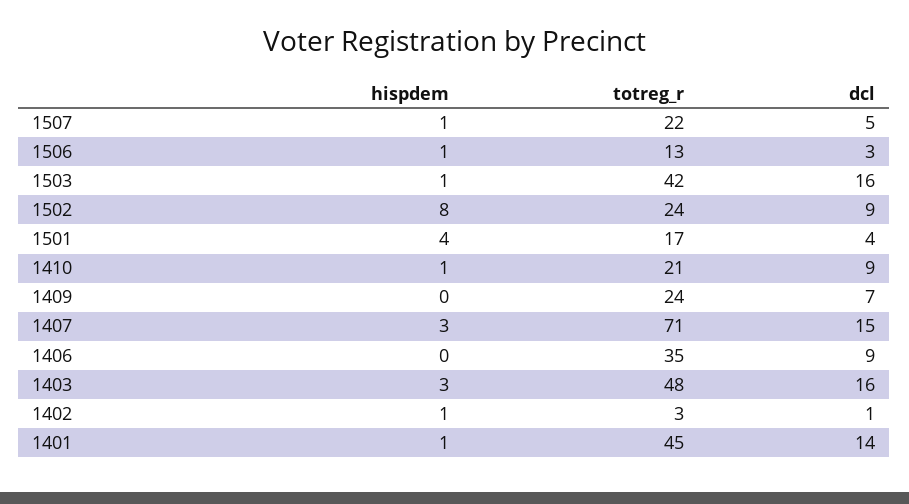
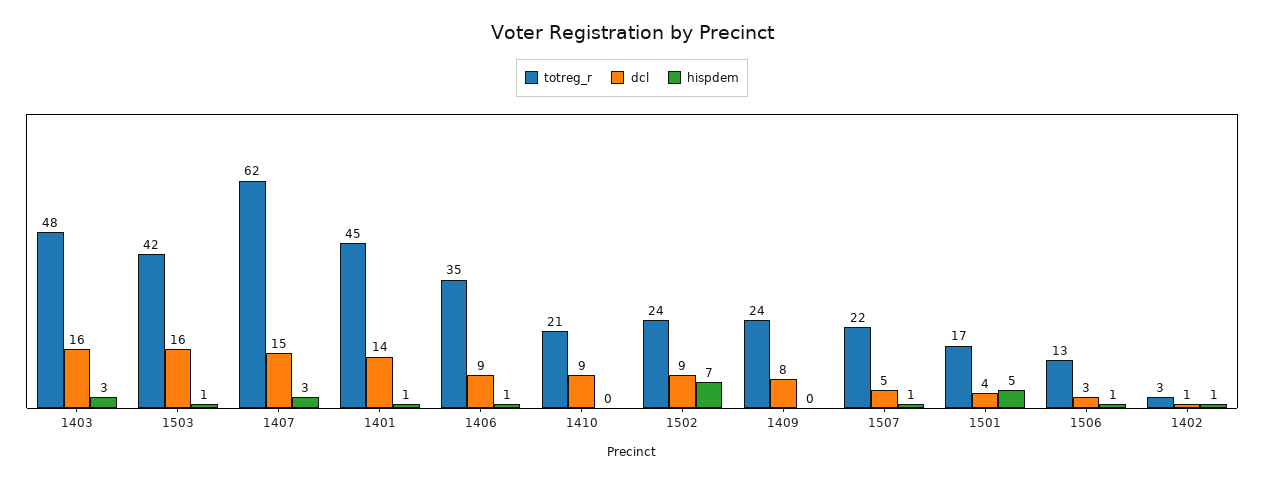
hispdem, 1502: 8 -> 7
hispdem, 1501: 4 -> 5
hispdem, 1410: 1 -> 0
dcl, 1409: 7 -> 8
totreg_r, 1407: 71 -> 62
hispdem, 1406: 0 -> 1

